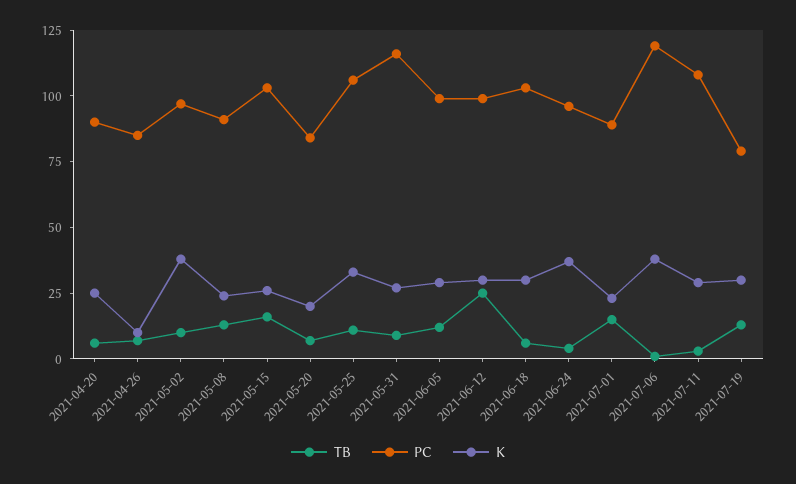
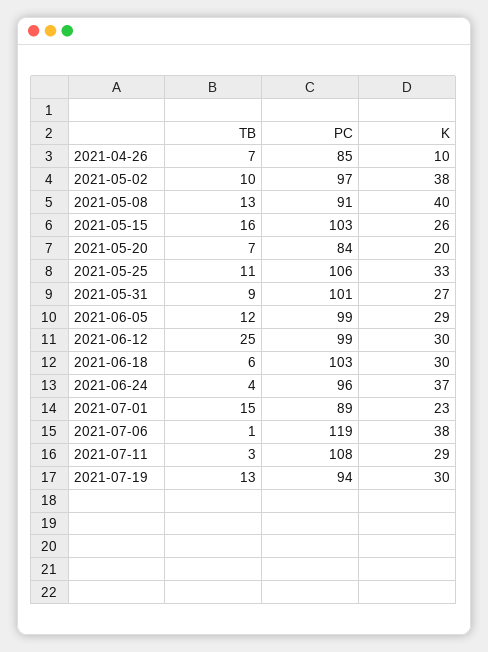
TB, 2021-04-20: 5 -> none
PC, 2021-04-20: 90 -> none
K, 2021-04-20: 25 -> none
K, 2021-05-08: 25 -> 40
PC, 2021-05-31: 115 -> 101
PC, 2021-07-19: 80 -> 94

